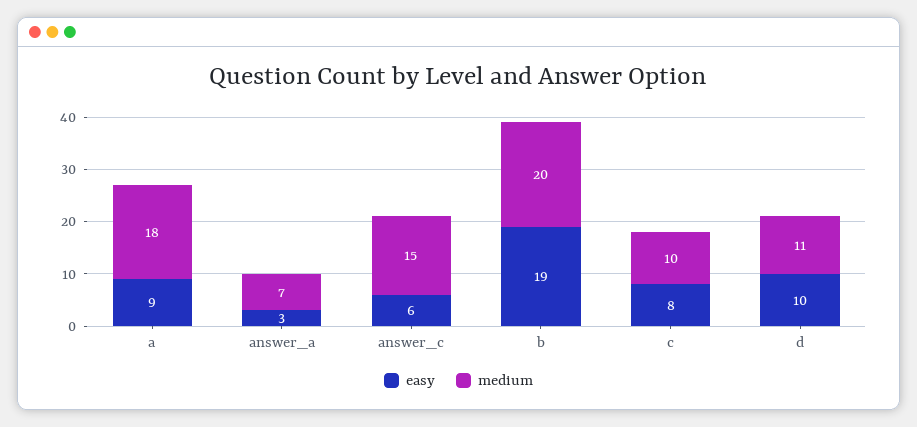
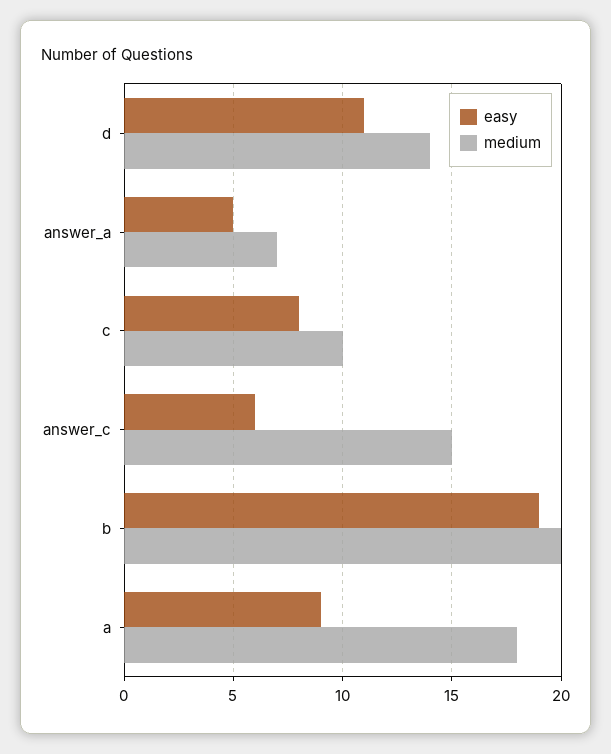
easy, answer_a: 3 -> 5
easy, d: 10 -> 11
medium, d: 11 -> 14

